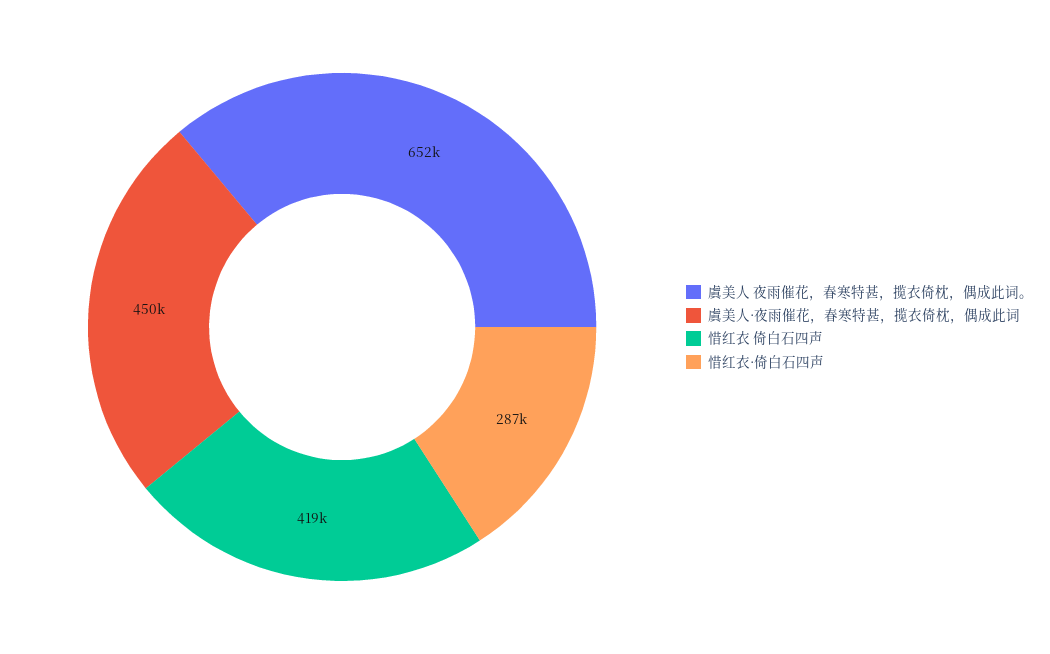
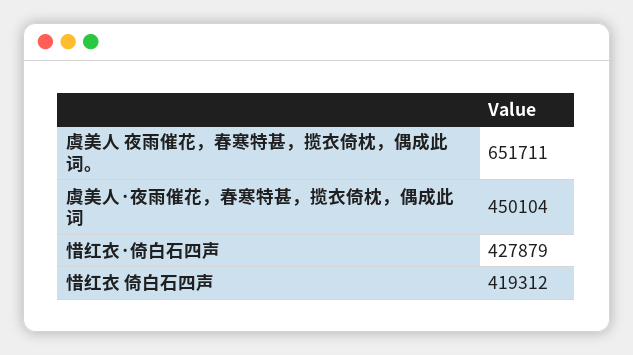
惜红衣·倚白石四声: 287000 -> 427879

